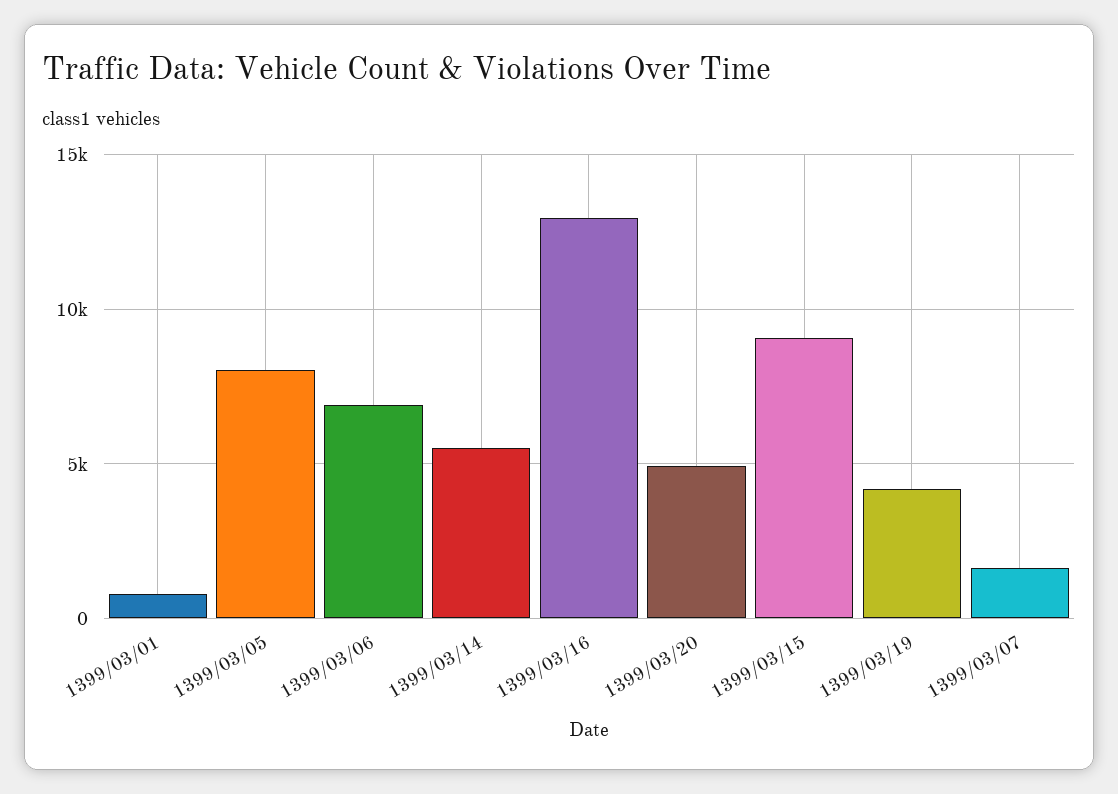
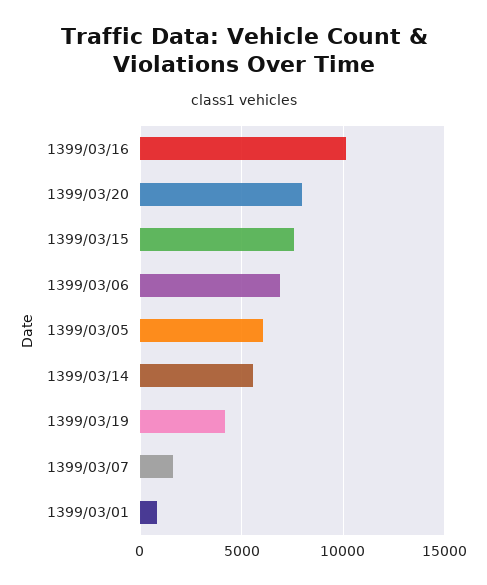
1399/03/05: 8000 -> 6000
1399/03/16: 13000 -> 10000
1399/03/20: 5000 -> 8000
1399/03/15: 9000 -> 7500

